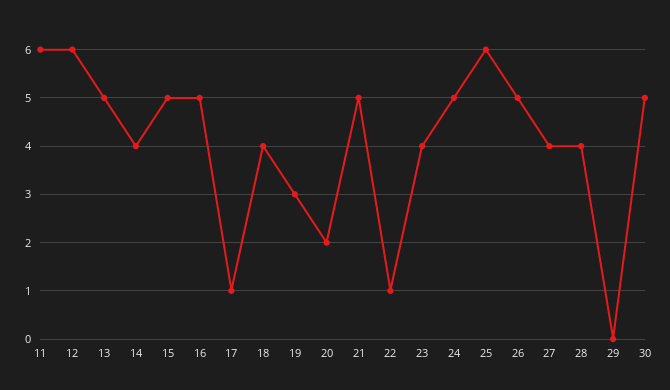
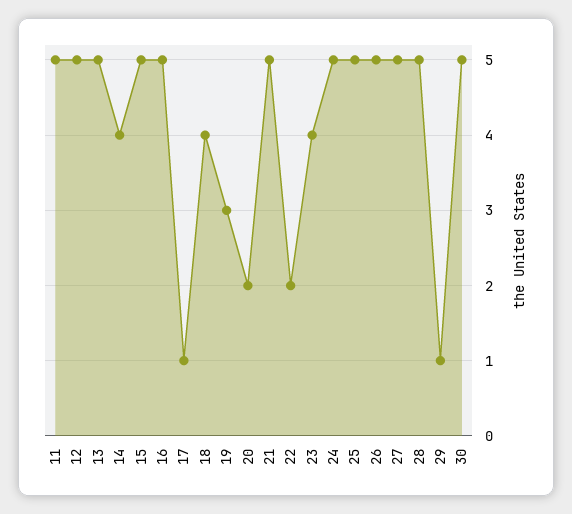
11: 6 -> 5
12: 6 -> 5
22: 1 -> 2
25: 6 -> 5
27: 4 -> 5
28: 4 -> 5
29: 0 -> 1

